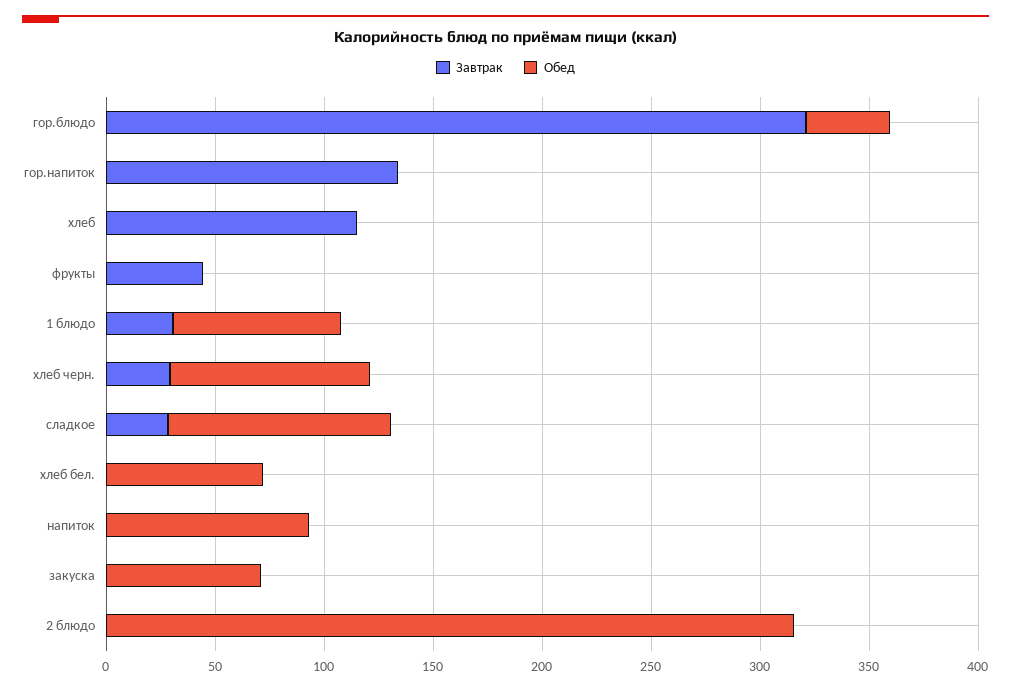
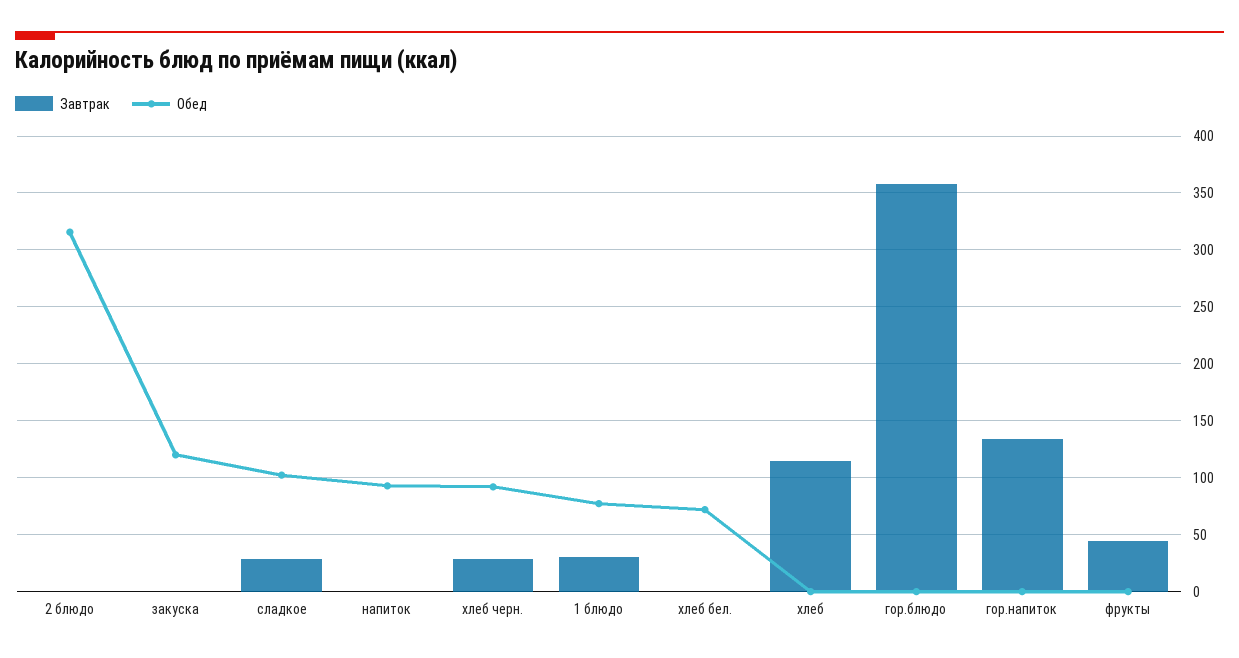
Завтрак, гор.блюдо: 320 -> 360
Обед, гор.блюдо: 40 -> 0
Обед, закуска: 70 -> 120

